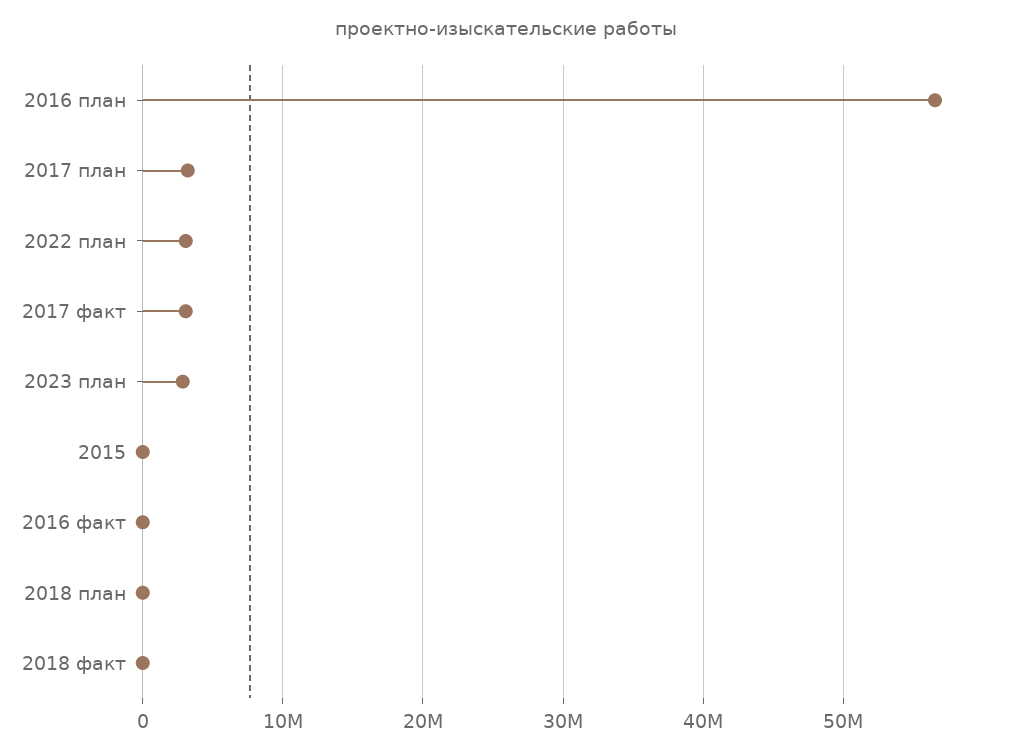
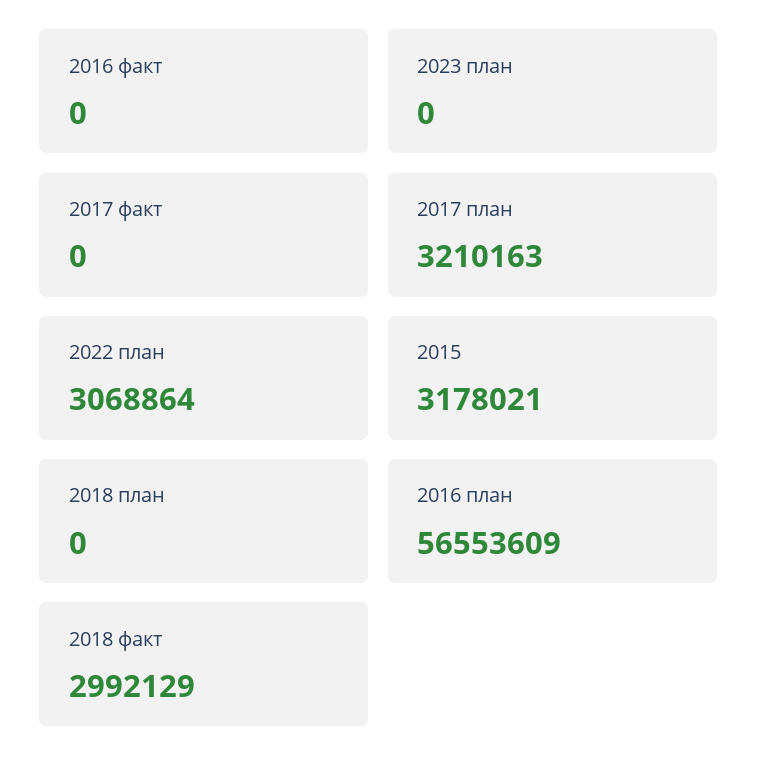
2017 факт: 3000000 -> 0
2023 план: 3000000 -> 0
2015: 0 -> 3178021
2018 факт: 0 -> 2992129

